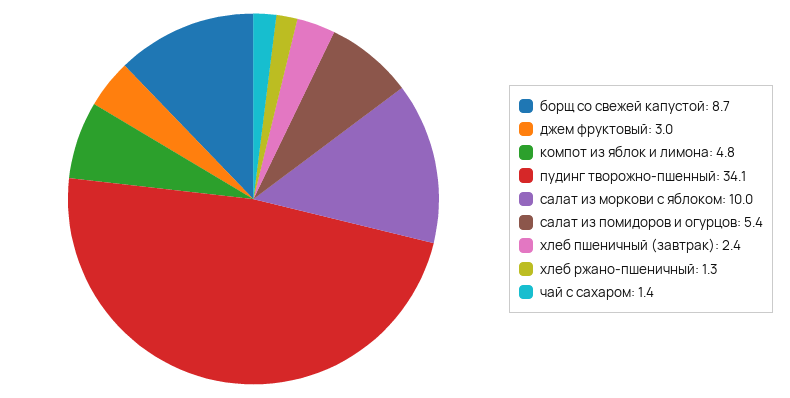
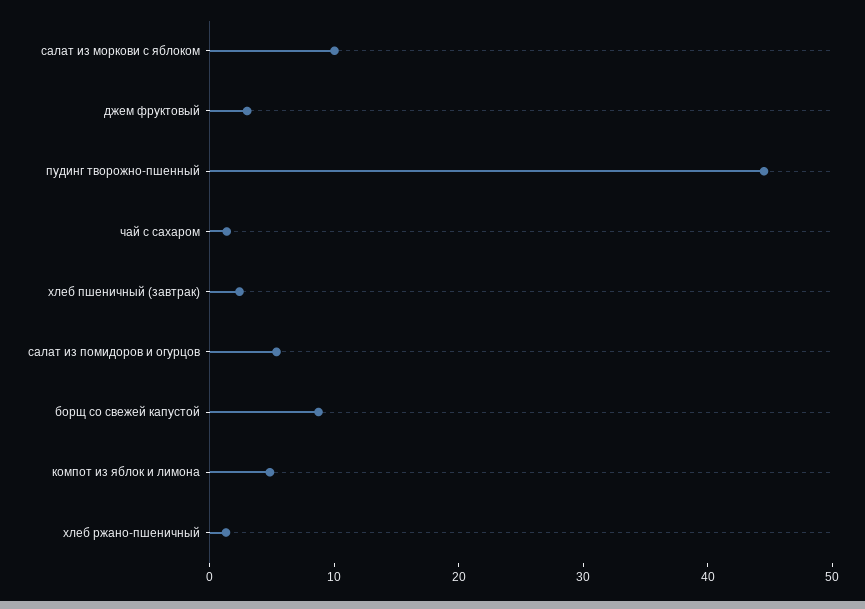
пудинг творожно-пшенный: 34.1 -> 44

